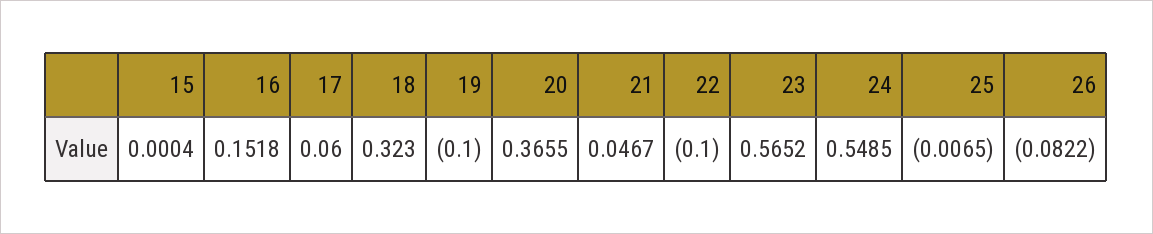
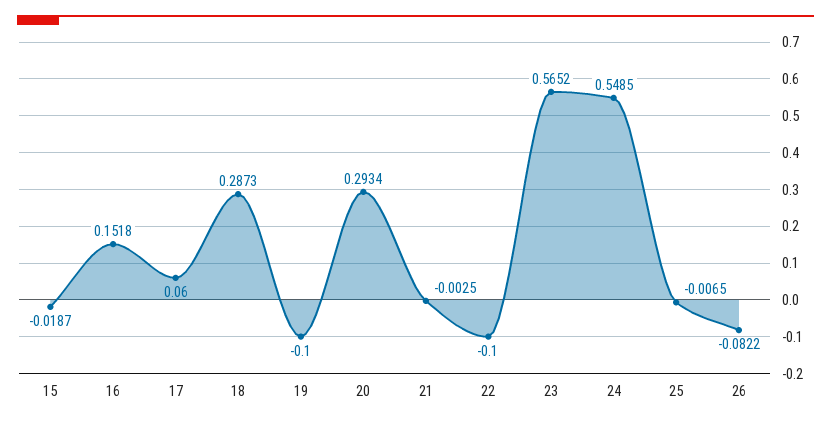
15: 0.0004 -> -0.0187
18: 0.323 -> 0.2873
20: 0.3655 -> 0.2934
21: 0.0467 -> -0.0025

